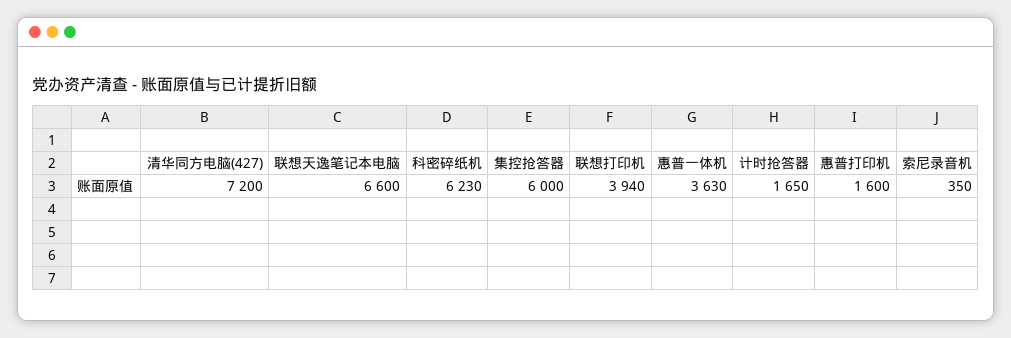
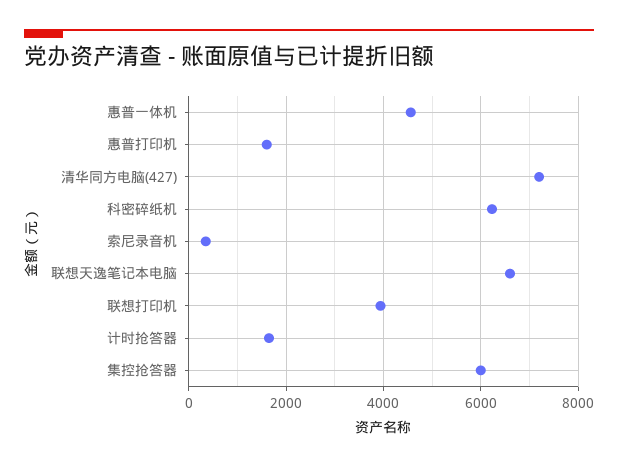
惠普一体机: 3630 -> 4600

